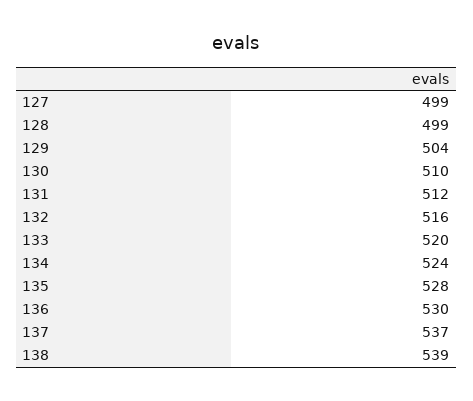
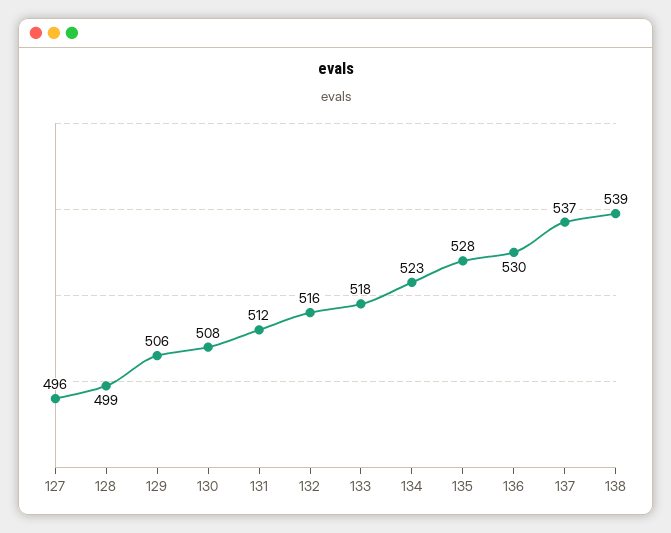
127: 499 -> 496
129: 504 -> 506
130: 510 -> 508
133: 520 -> 518
134: 524 -> 523

